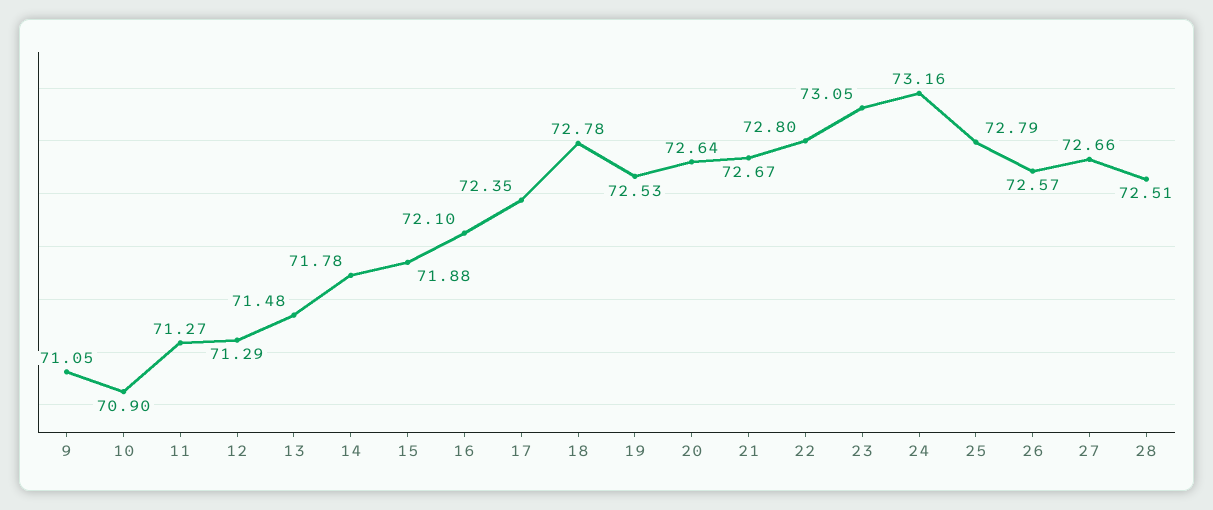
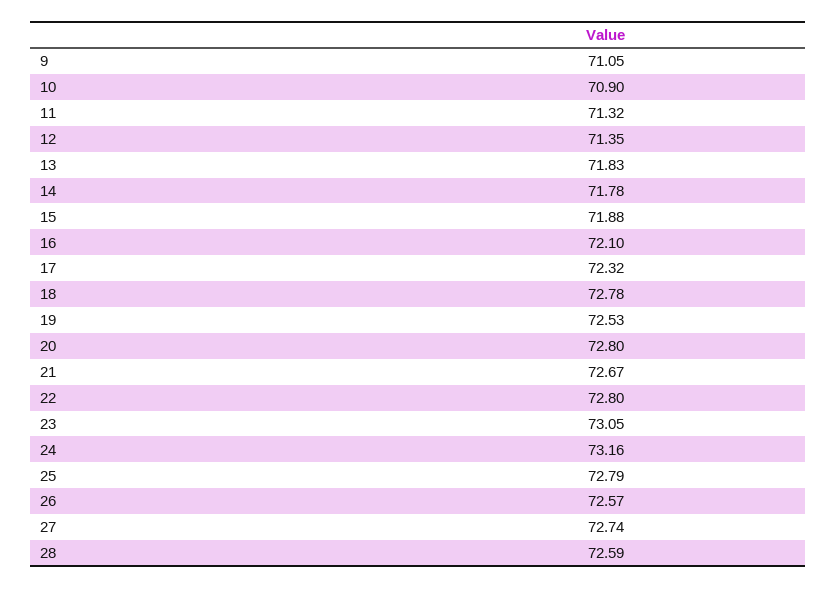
11: 71.27 -> 71.32
12: 71.29 -> 71.35
13: 71.48 -> 71.83
17: 72.35 -> 72.32
20: 72.64 -> 72.8
27: 72.66 -> 72.74
28: 72.51 -> 72.59

